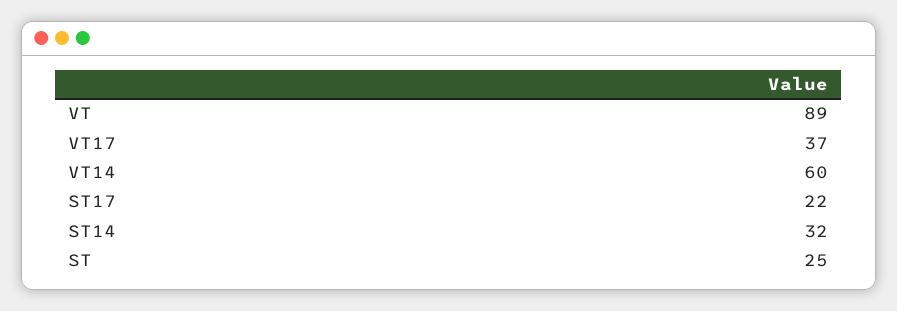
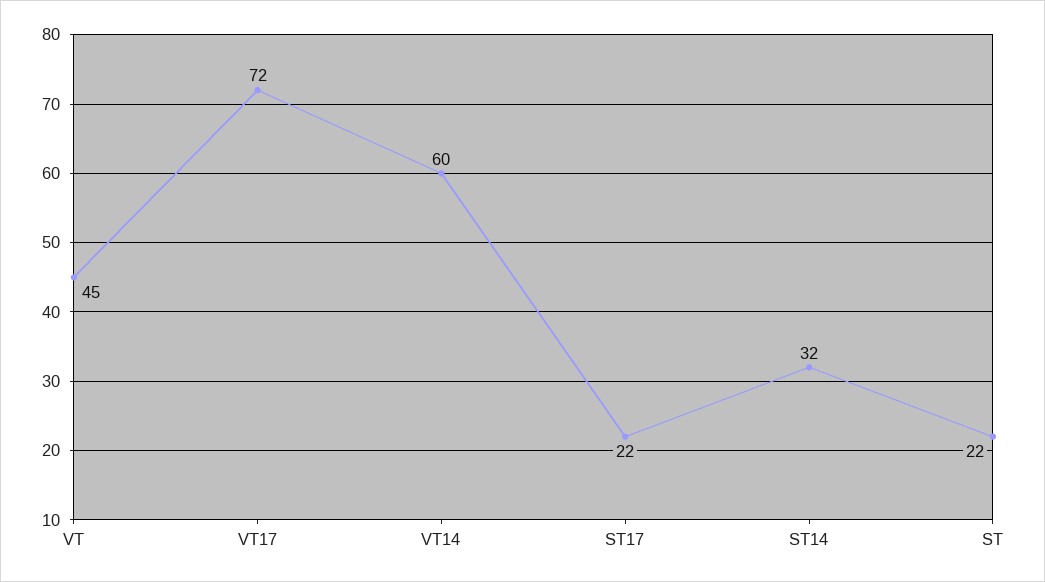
VT: 89 -> 45
VT17: 37 -> 72
ST: 25 -> 22

